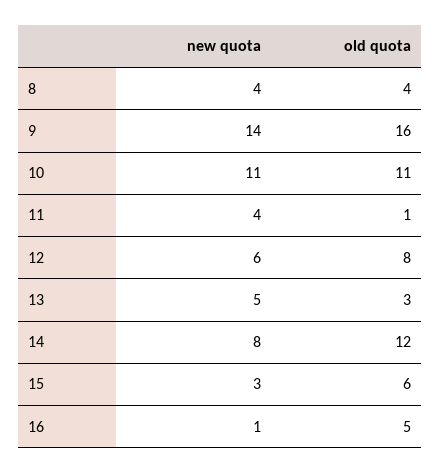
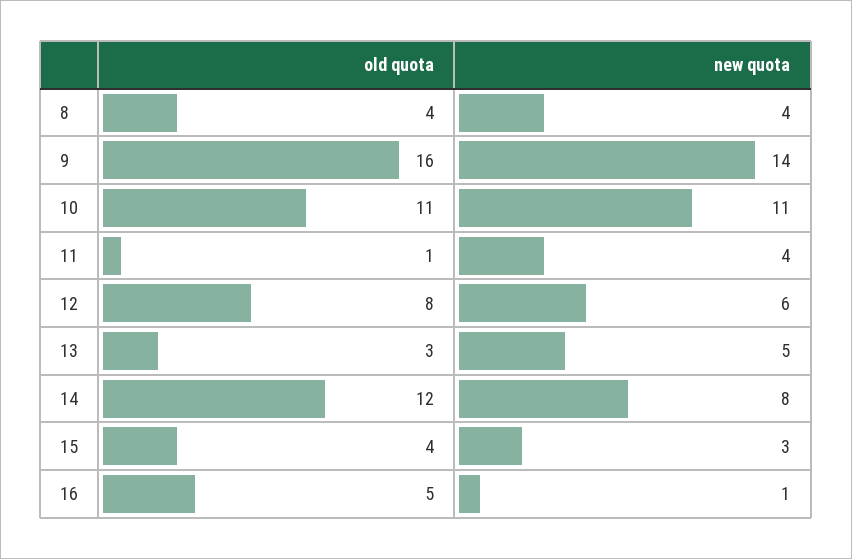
old quota, 15: 6 -> 4

